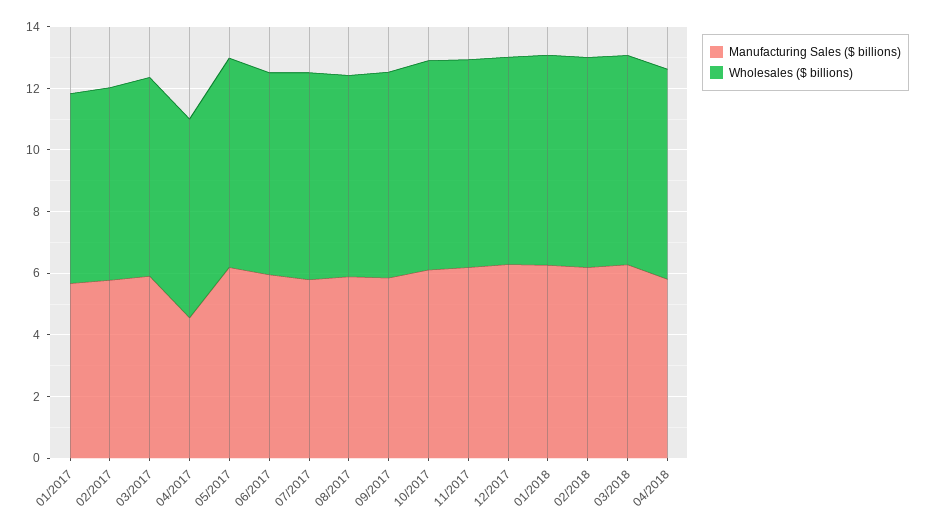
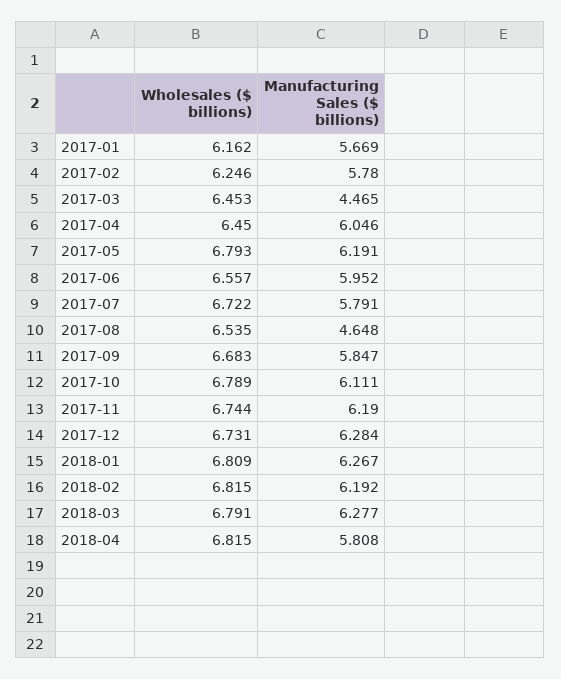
Manufacturing Sales ($ billions), 03/2017: 6 -> 4.465
Manufacturing Sales ($ billions), 04/2017: 4.5 -> 6.046
Manufacturing Sales ($ billions), 08/2017: 6 -> 4.648

